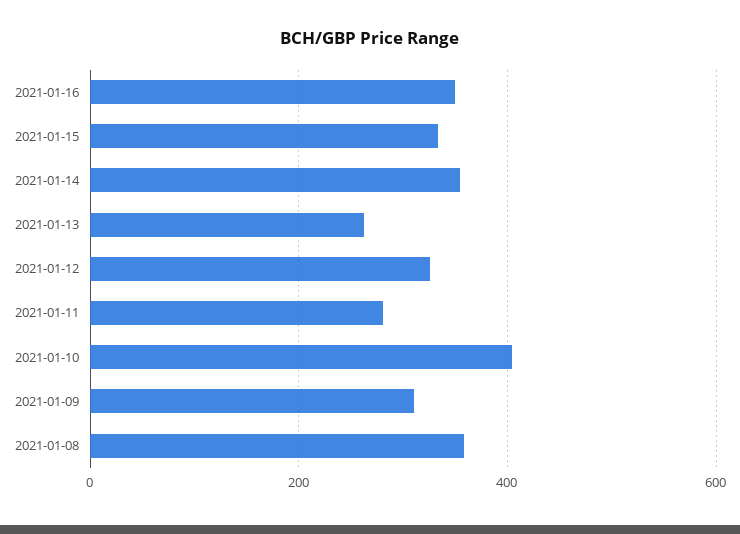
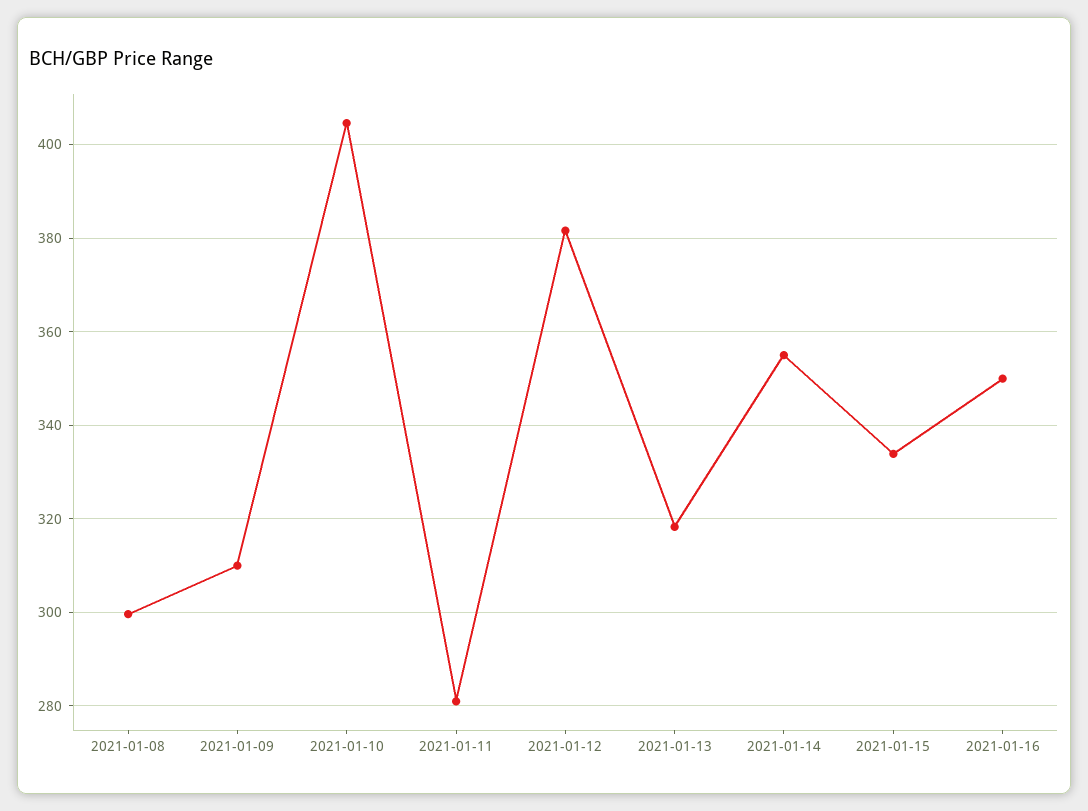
2021-01-13: 260 -> 318
2021-01-12: 320 -> 382
2021-01-08: 360 -> 300

